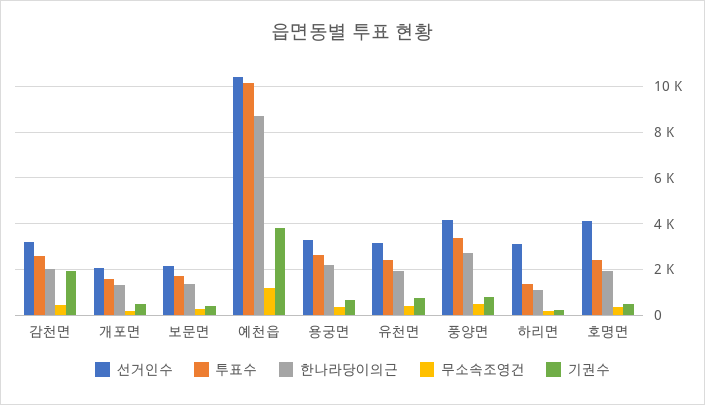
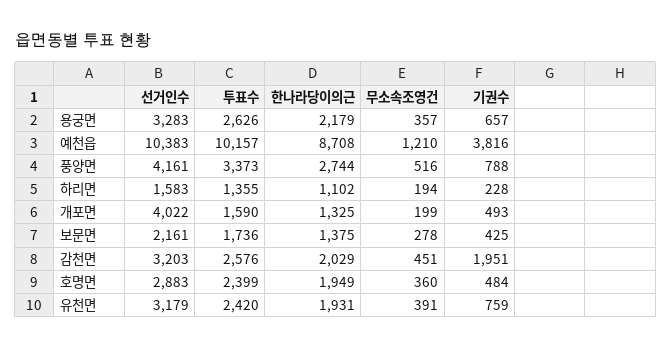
선거인수, 개포면: 2000 -> 4022
선거인수, 하리면: 3000 -> 1583
선거인수, 호명면: 4000 -> 2883

